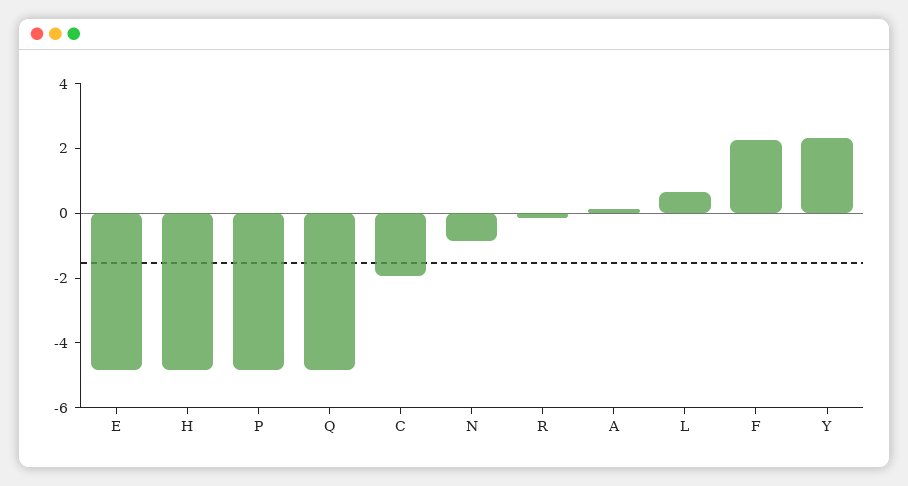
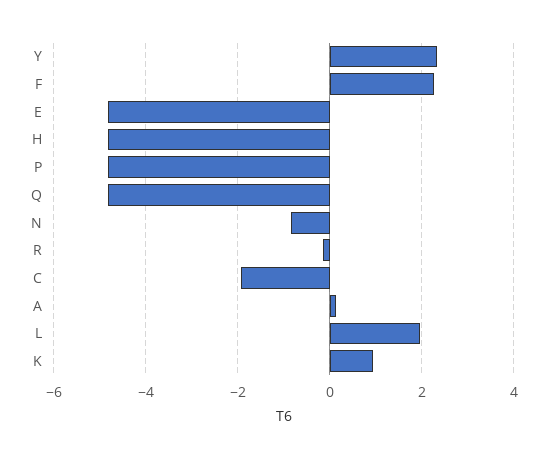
L: 0.5 -> 2
K: none -> 1

